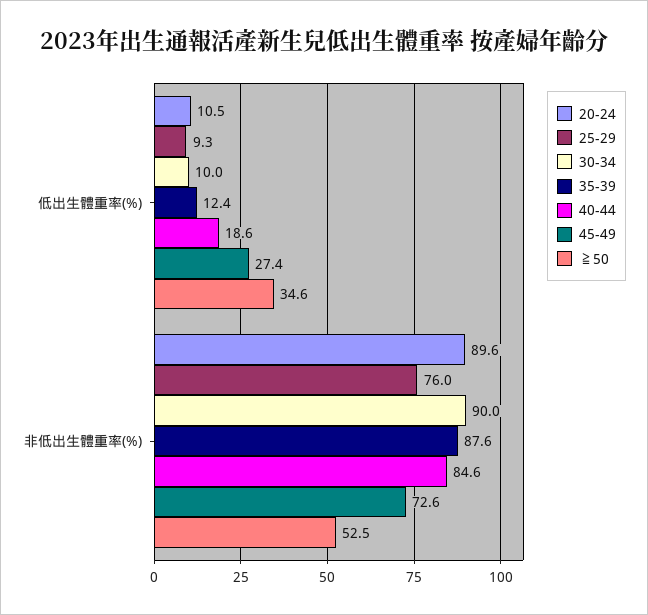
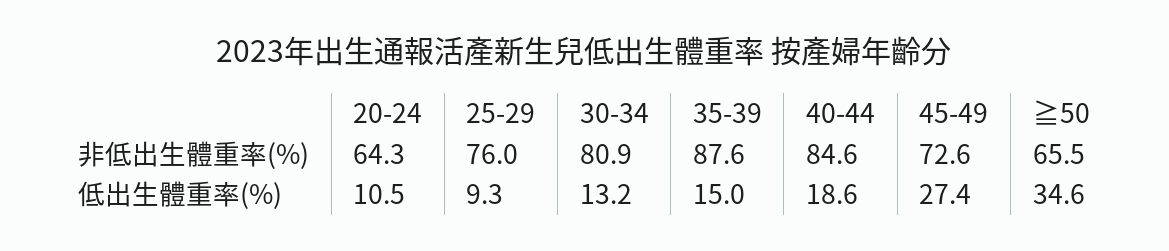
30-34, 低出生體重率(%): 10 -> 13.2
35-39, 低出生體重率(%): 12.4 -> 15
20-24, 非低出生體重率(%): 89.6 -> 64.3
30-34, 非低出生體重率(%): 90 -> 80.9
≧50, 非低出生體重率(%): 52.5 -> 65.5

